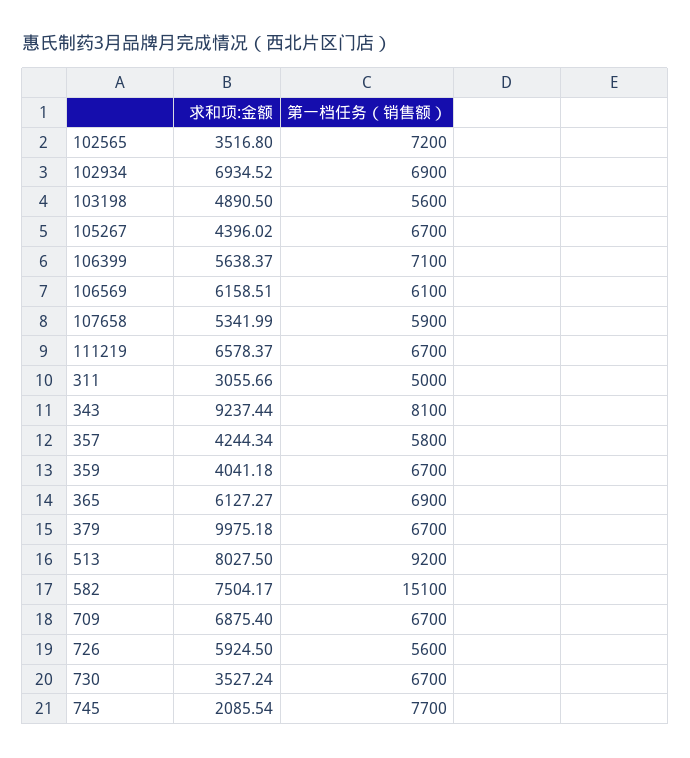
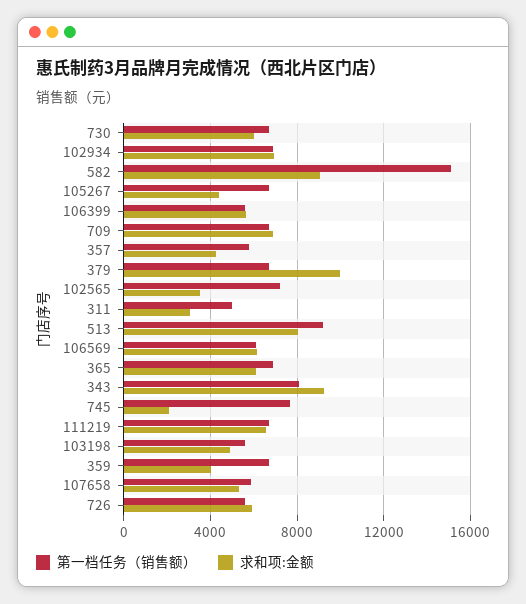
第一档任务（销售额）, 106399: 7100 -> 5500
求和项:金额, 582: 7504.17 -> 9000
求和项:金额, 730: 3527.24 -> 6000

